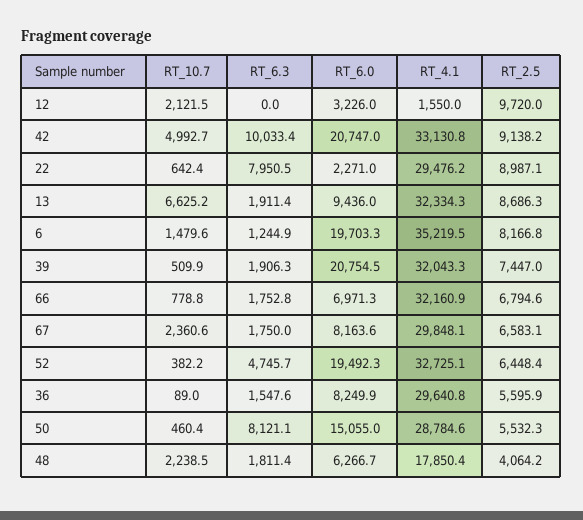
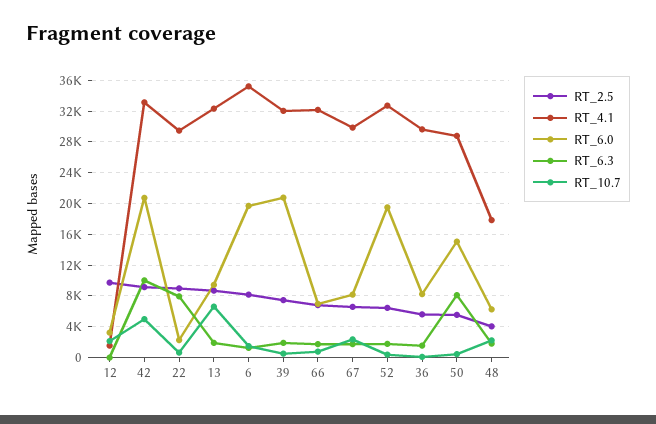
RT_6.3, 52: 4745.7 -> 2000

